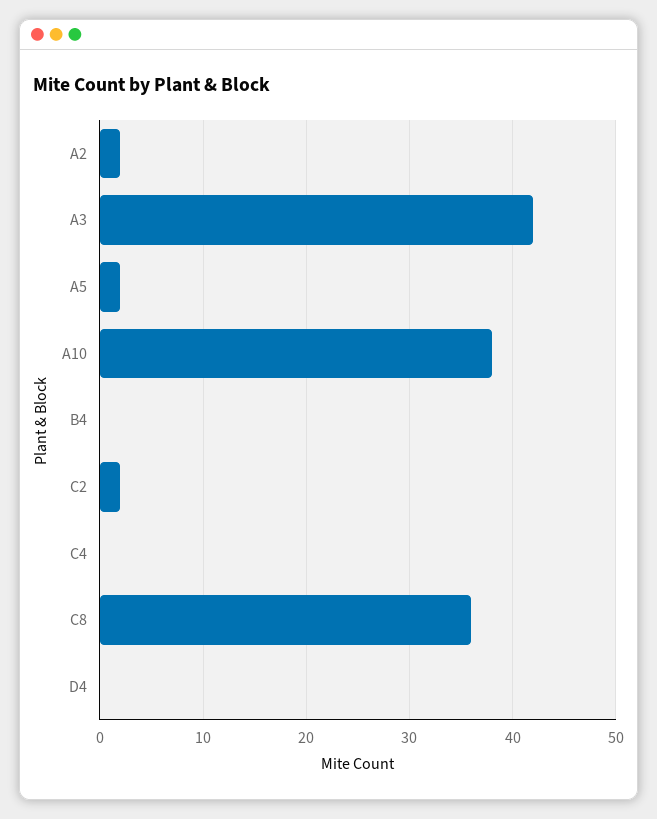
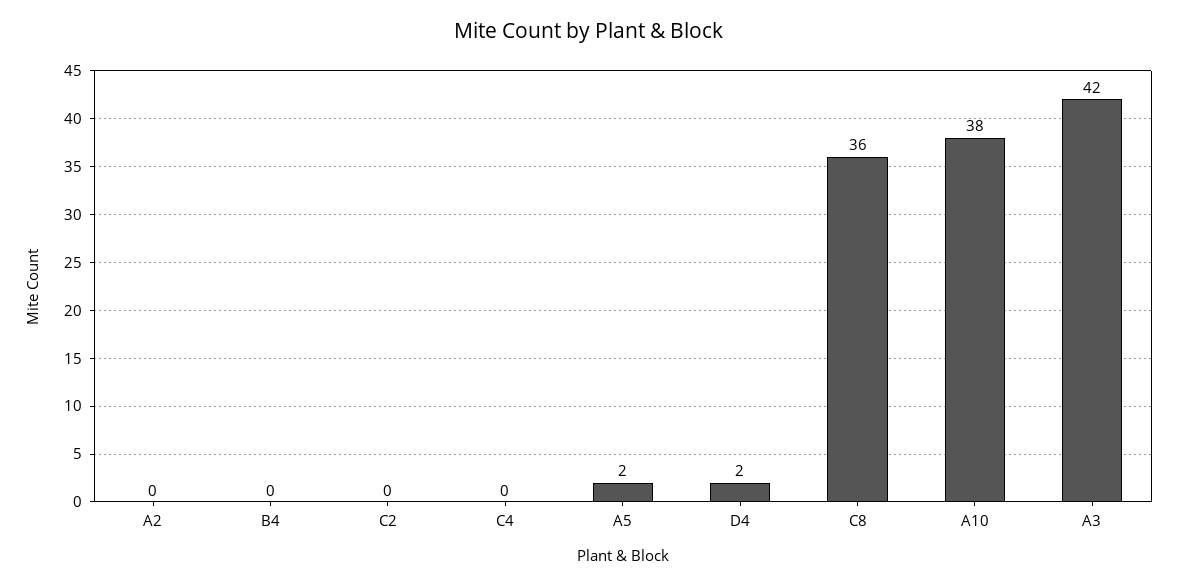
A2: 2 -> 0
C2: 2 -> 0
D4: 0 -> 2

